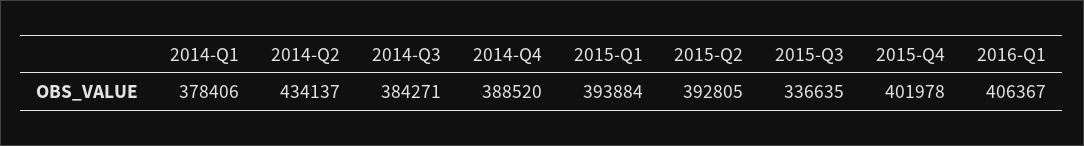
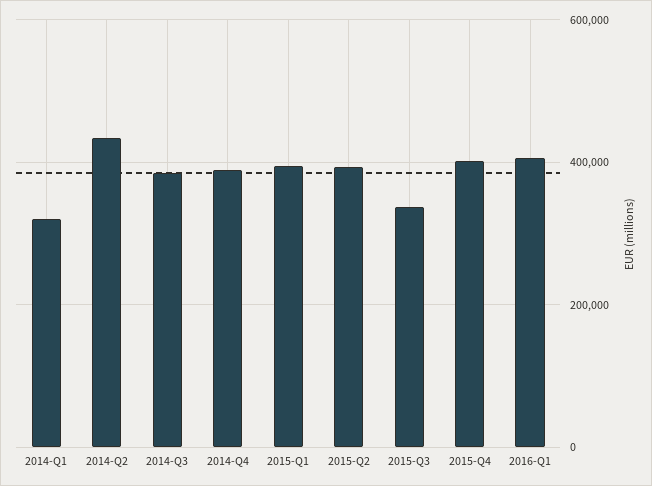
2014-Q1: 378406 -> 320000

